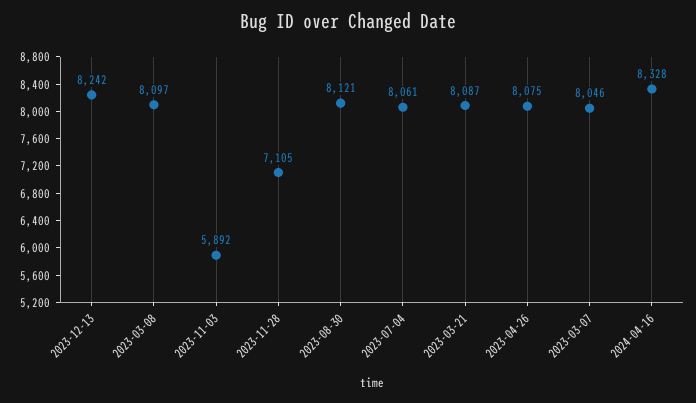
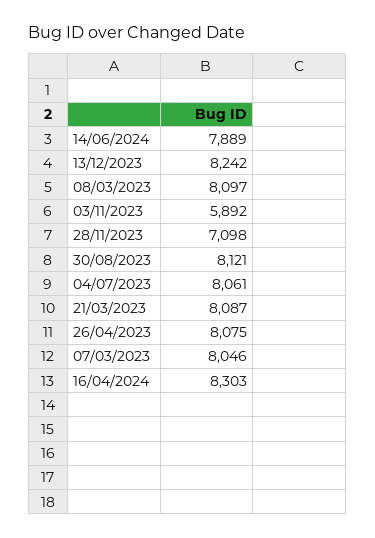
2023-11-28: 7105 -> 7098
2024-04-16: 8328 -> 8303
14/06/2024: none -> 7889

